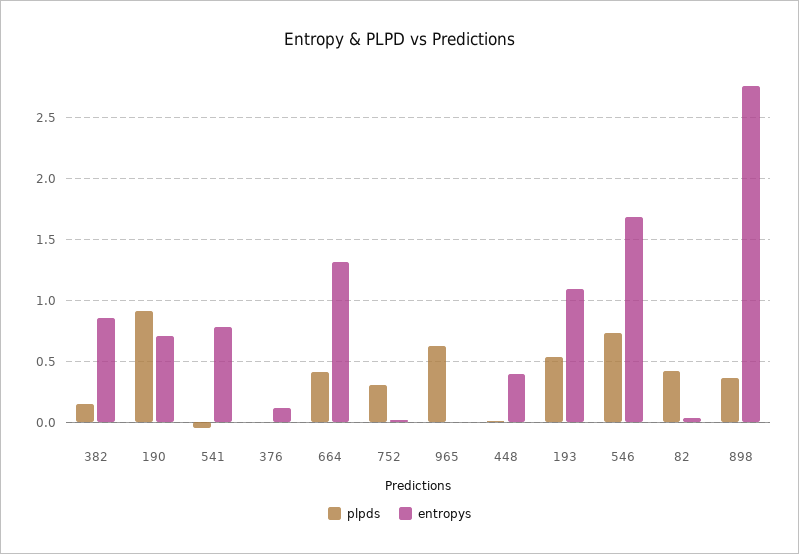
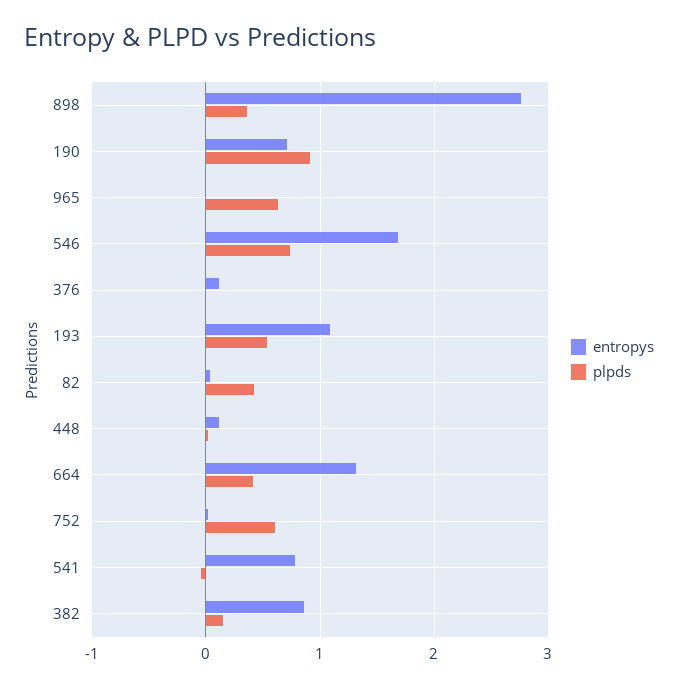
plpds, 752: 0.3 -> 0.6
entropys, 448: 0.4 -> 0.1

